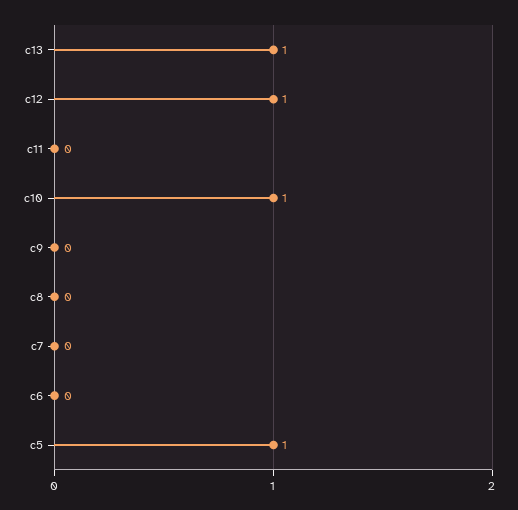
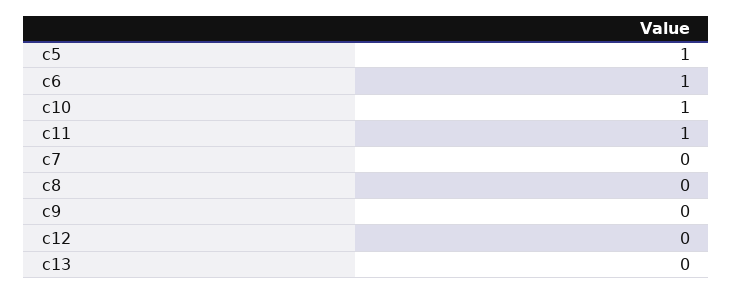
c13: 1 -> 0
c12: 1 -> 0
c11: 0 -> 1
c6: 0 -> 1

